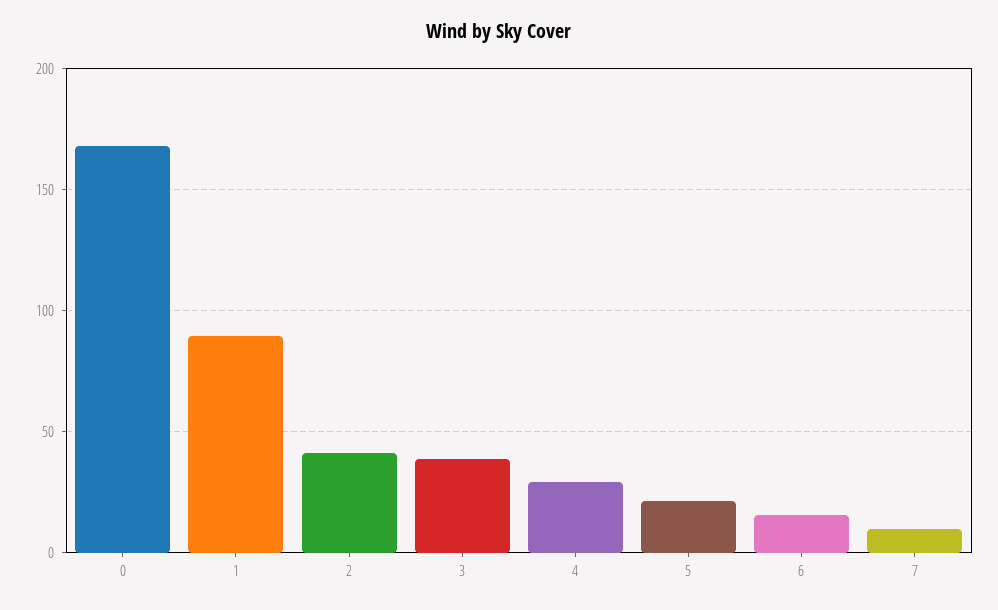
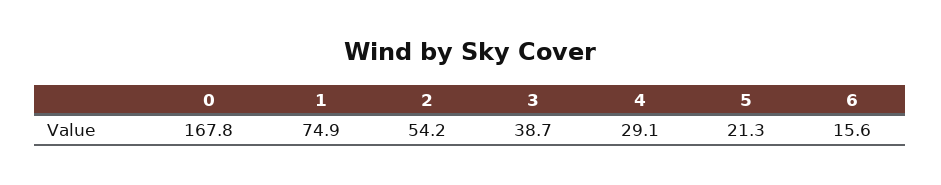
1: 90 -> 74.9
2: 40 -> 54.2
7: 10 -> none

